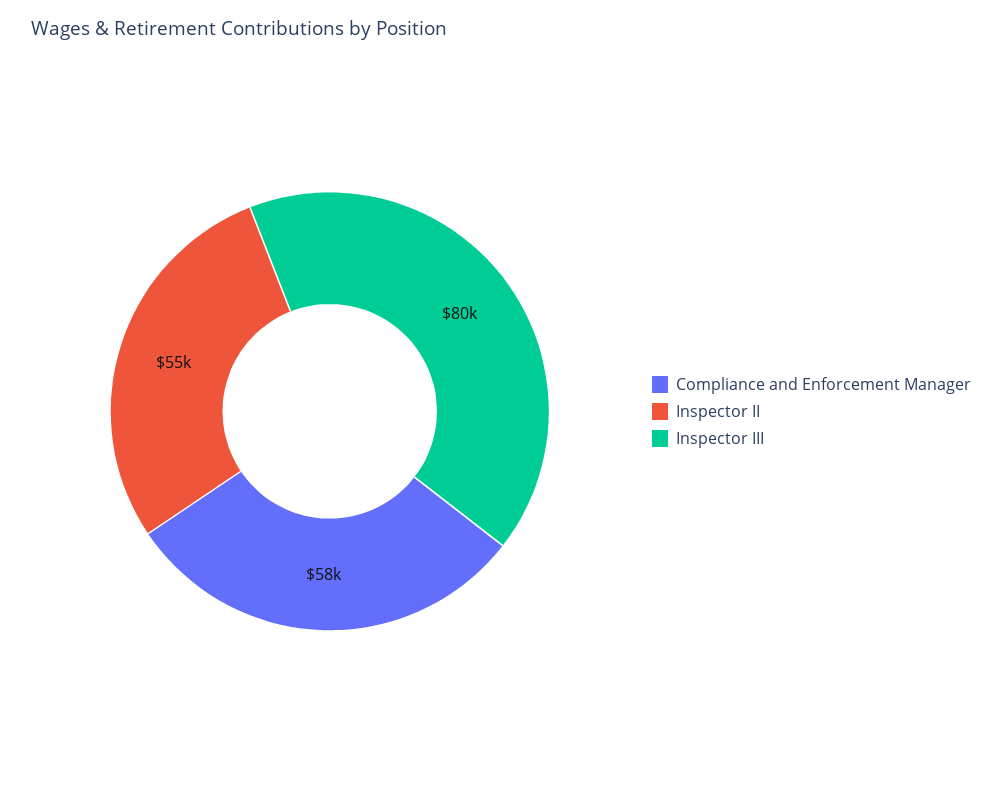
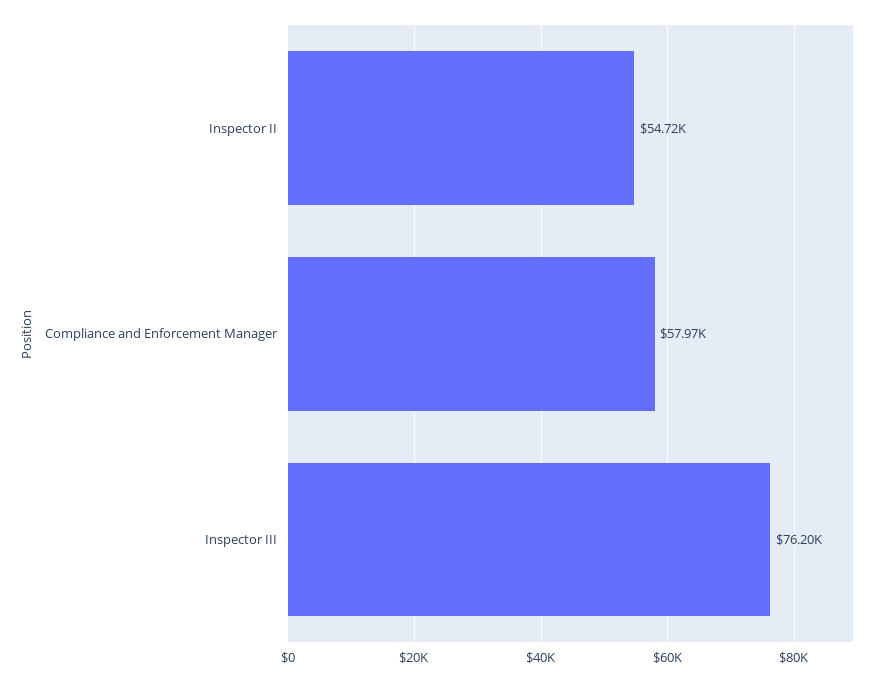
Inspector III: 80000 -> 76200

